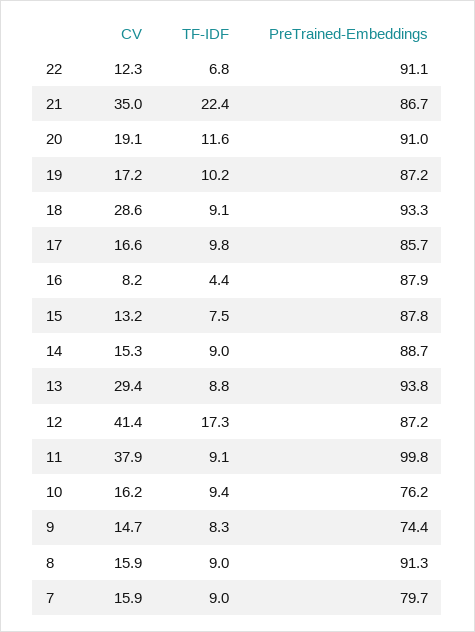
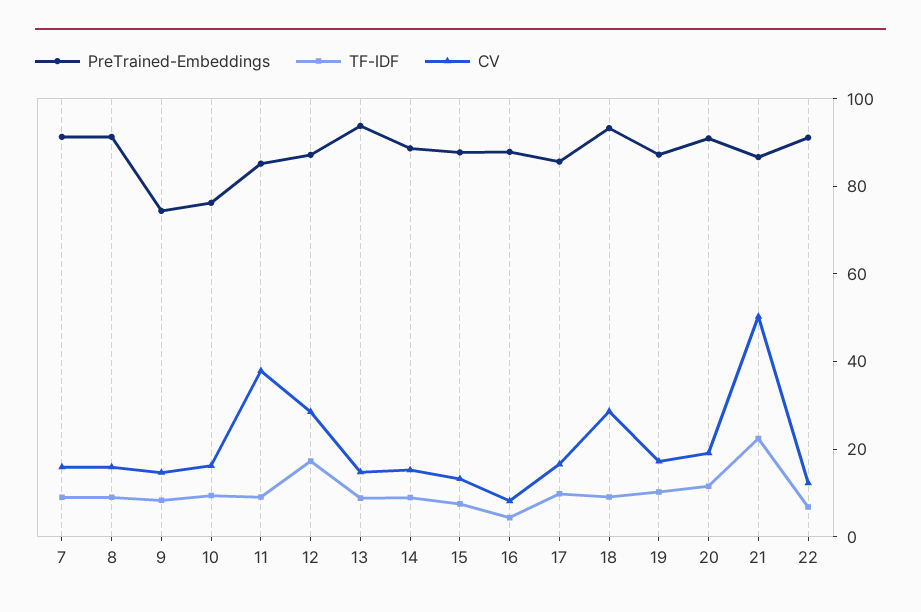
CV, 21: 35 -> 50
CV, 13: 29.4 -> 15
CV, 12: 41.4 -> 30
PreTrained-Embeddings, 11: 99.8 -> 85
PreTrained-Embeddings, 7: 79.7 -> 90

